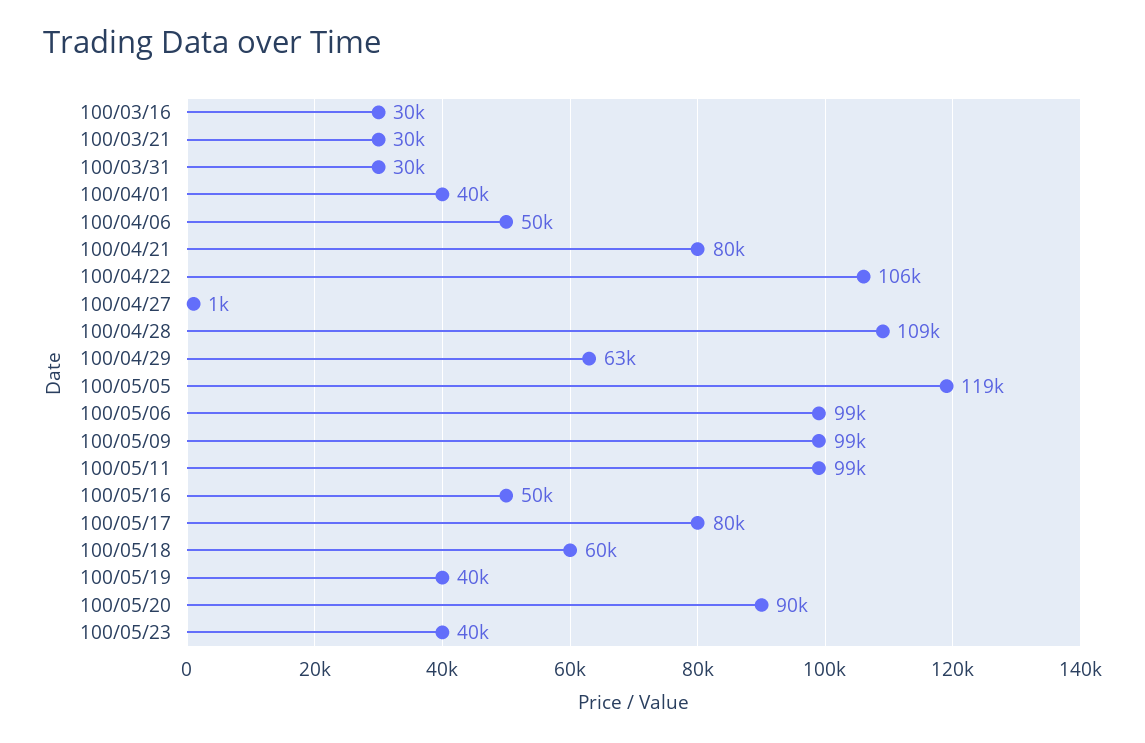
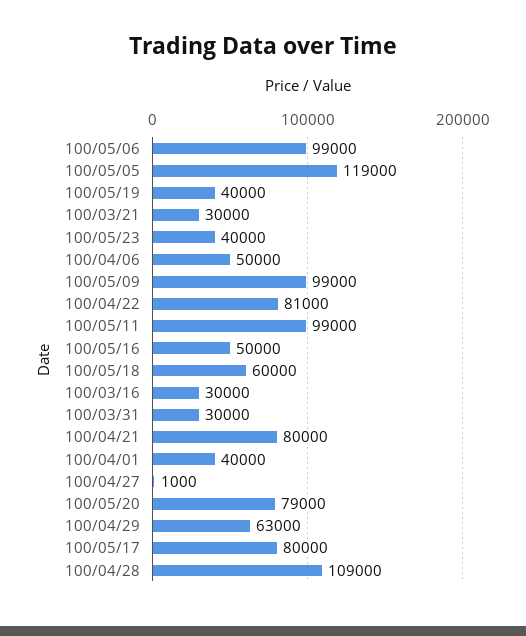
100/04/22: 106000 -> 81000
100/05/20: 90000 -> 79000

